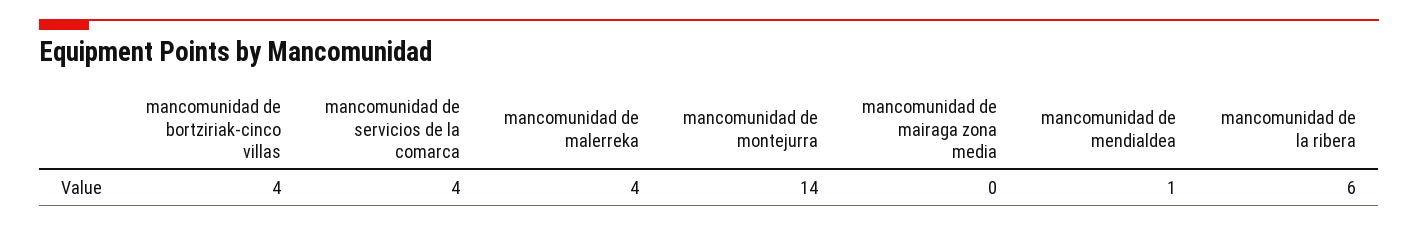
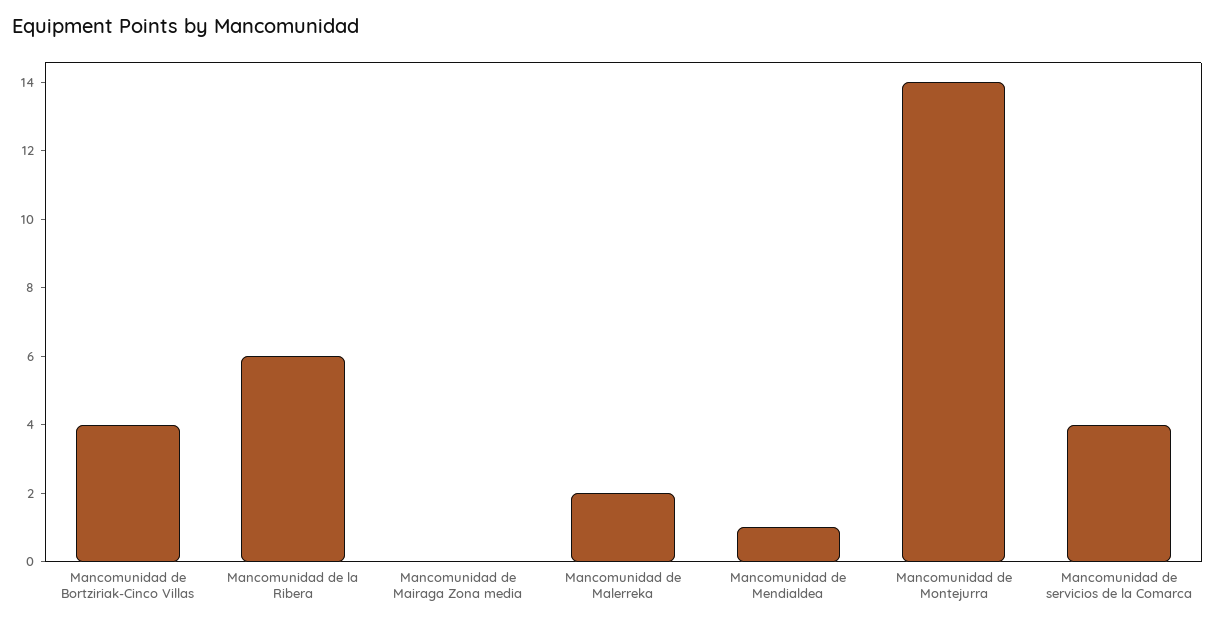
mancomunidad de malerreka: 4 -> 2

